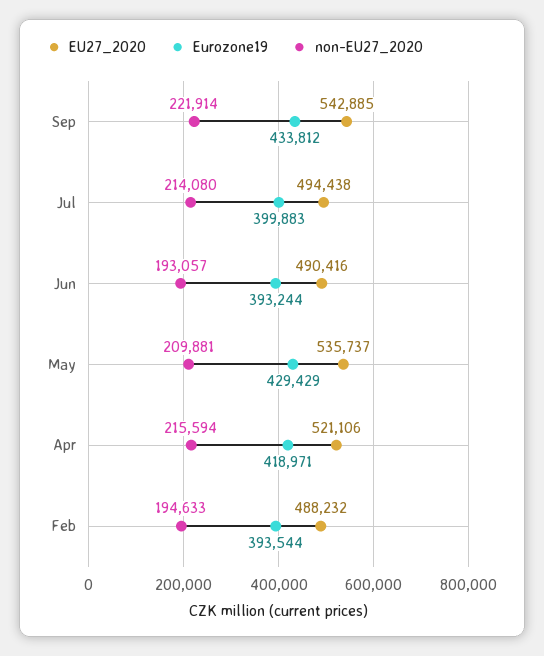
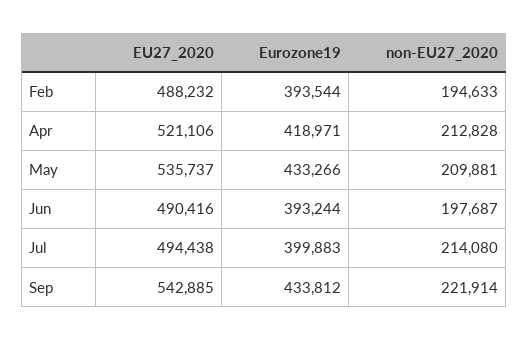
non-EU27_2020, Jun: 193057 -> 197687
Eurozone19, May: 429429 -> 433266
non-EU27_2020, Apr: 215594 -> 212828

